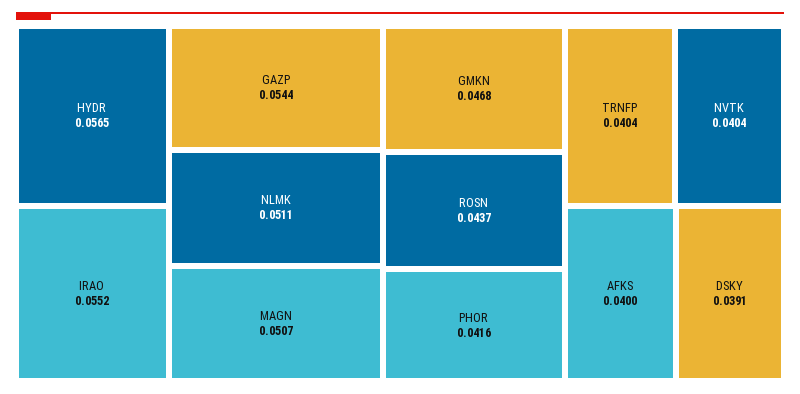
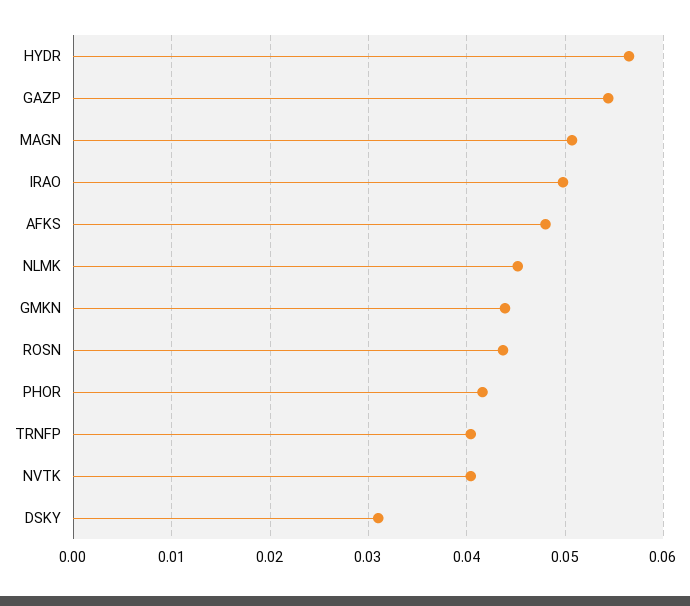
IRAO: 0.0552 -> 0.05
NLMK: 0.0511 -> 0.045
GMKN: 0.0468 -> 0.044
AFKS: 0.04 -> 0.048
DSKY: 0.0391 -> 0.031

